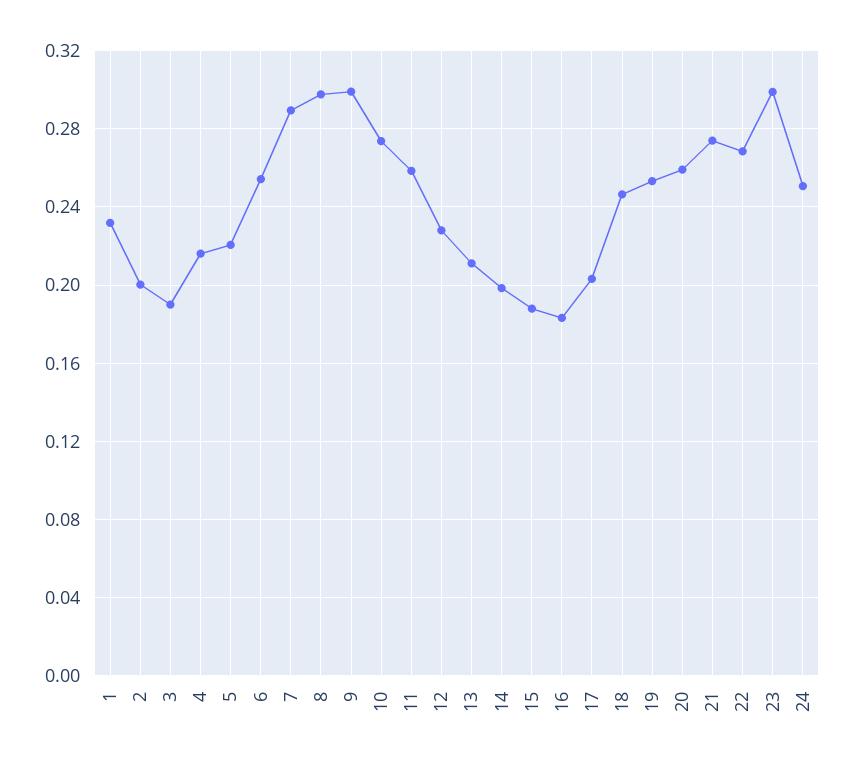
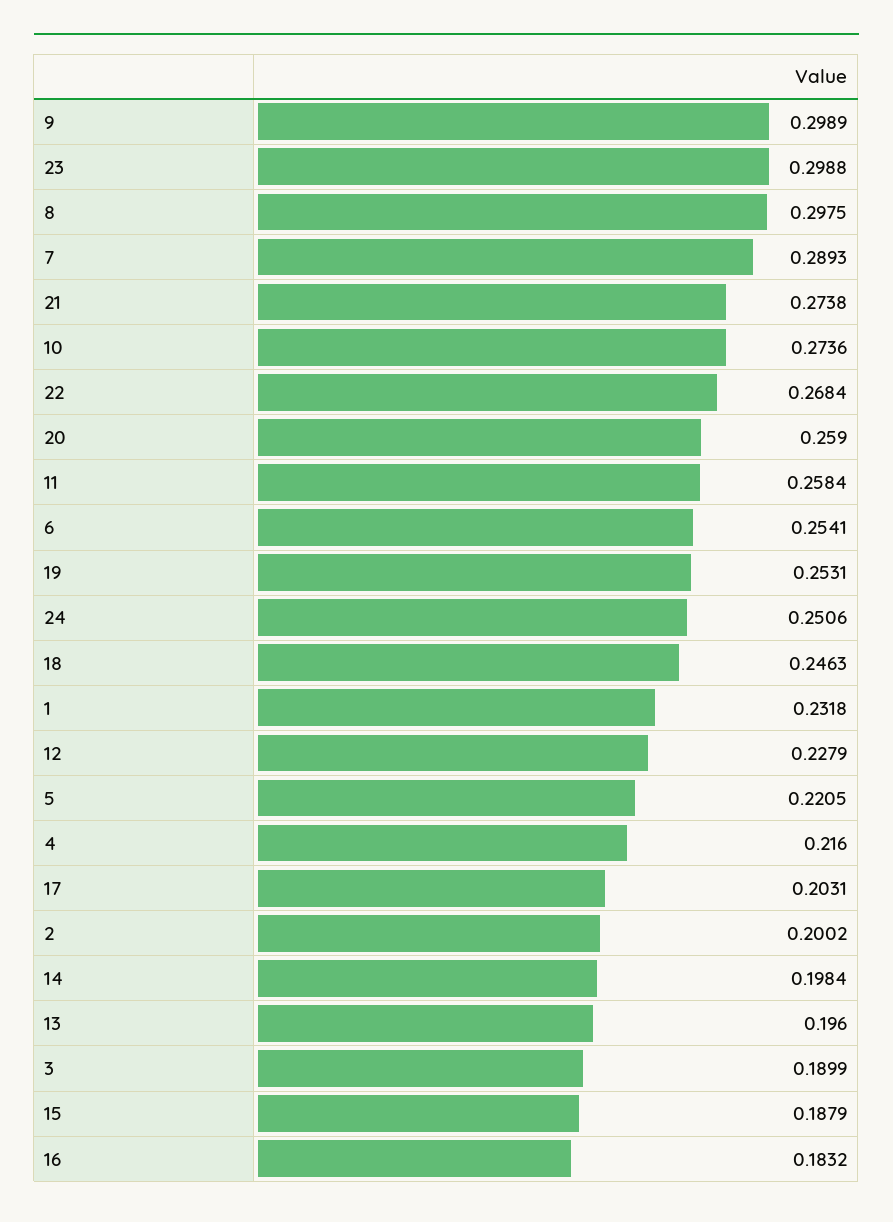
13: 0.21 -> 0.196

